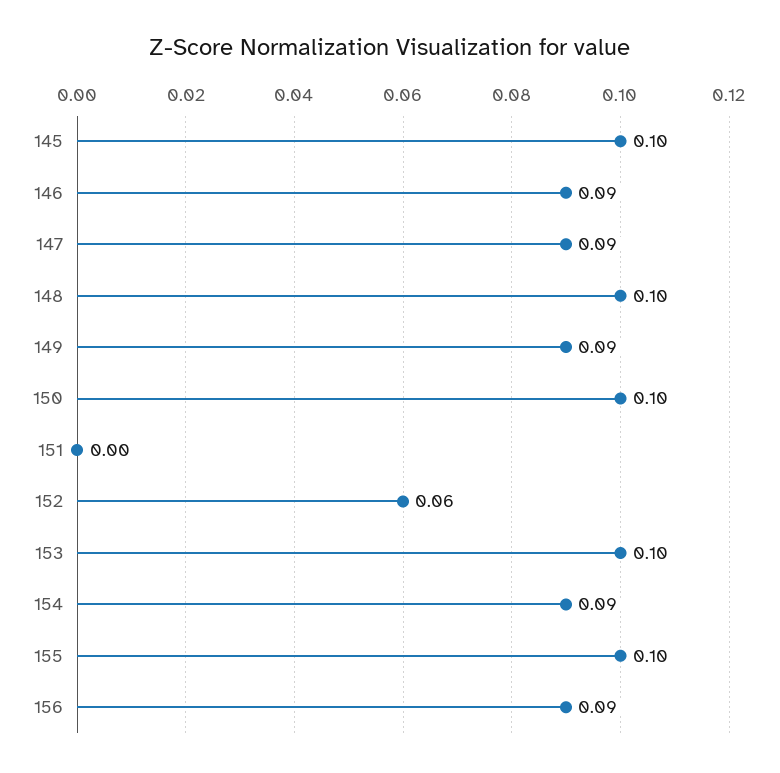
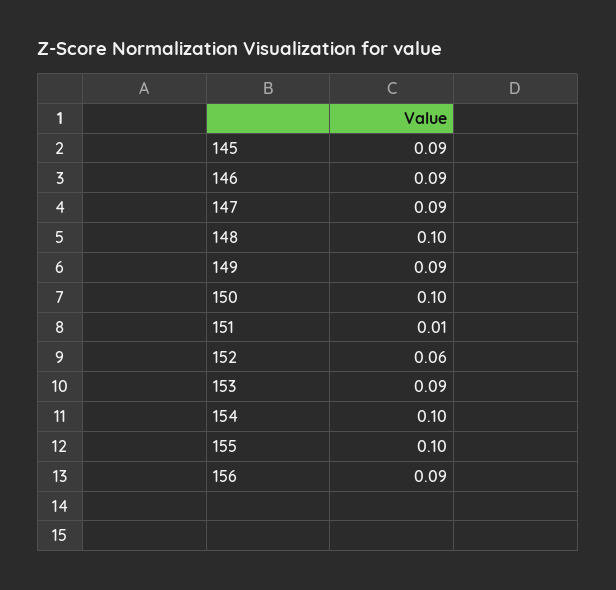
145: 0.1 -> 0.09
151: 0 -> 0.01
153: 0.1 -> 0.09
154: 0.09 -> 0.1

